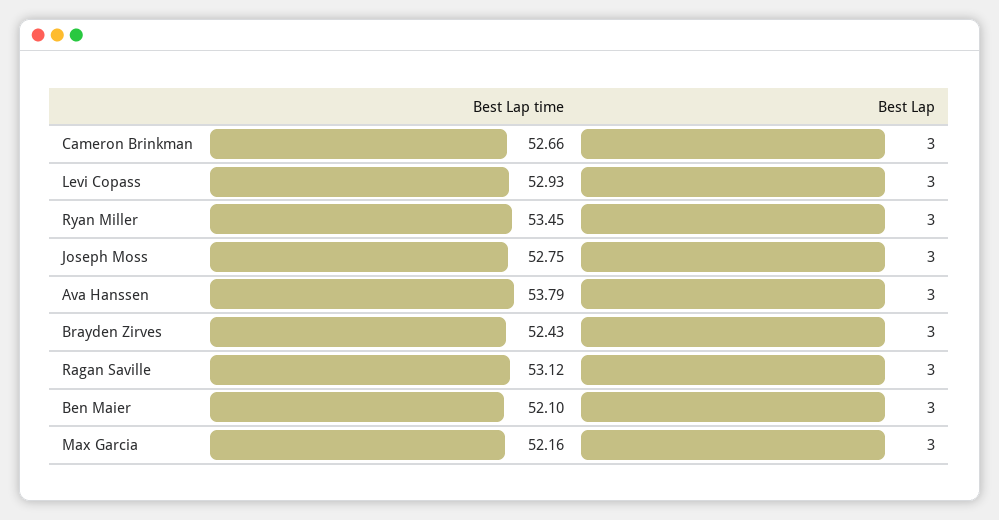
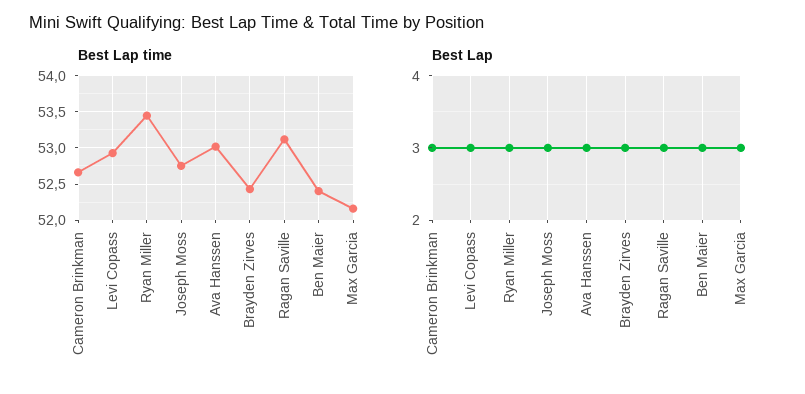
Best Lap time, Ava Hanssen: 53.79 -> 53
Best Lap time, Ben Maier: 52.1 -> 52.4

